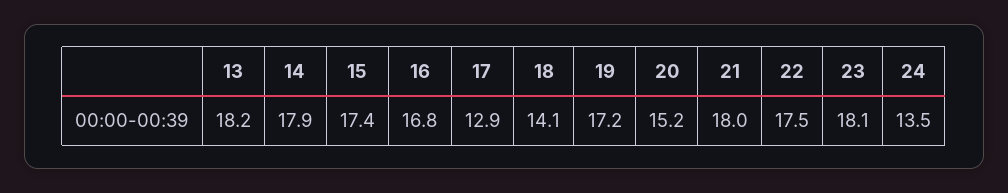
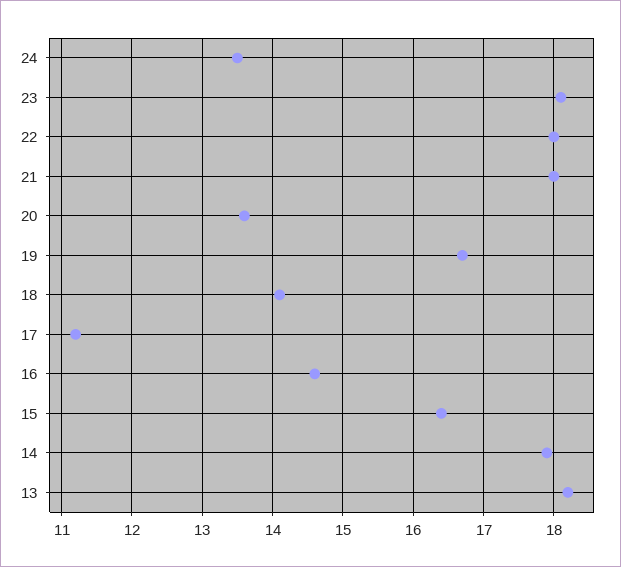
15: 17.4 -> 16.4
16: 16.8 -> 14.6
17: 12.9 -> 11.2
19: 17.2 -> 16.7
20: 15.2 -> 13.6
22: 17.5 -> 18

